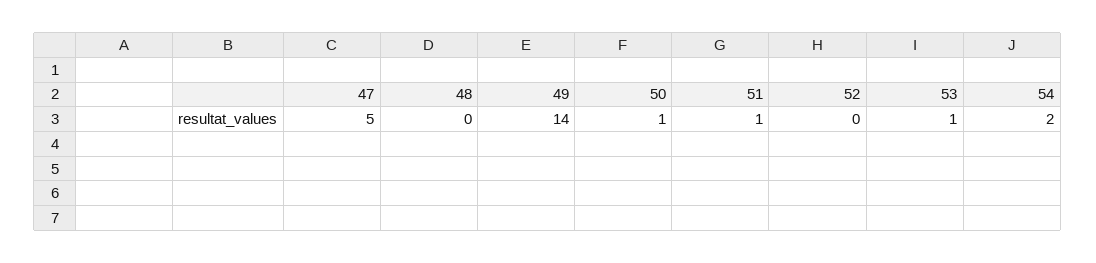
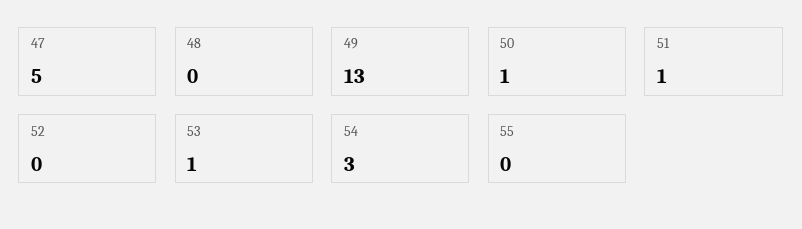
49: 14 -> 13
54: 2 -> 3
55: none -> 0

